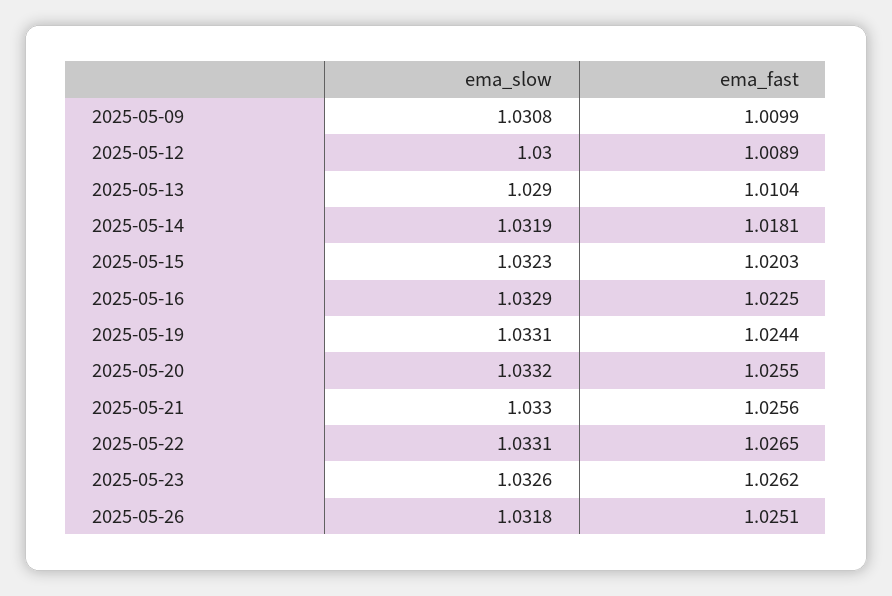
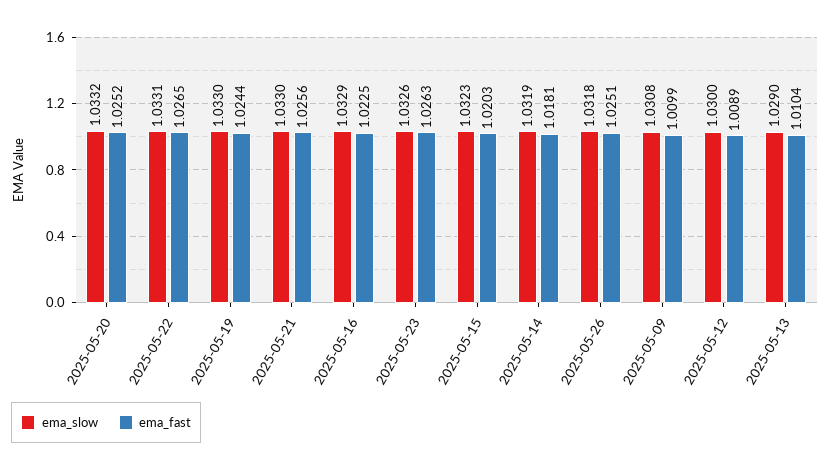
ema_slow, 2025-05-19: 1.0331 -> 1.033
ema_fast, 2025-05-20: 1.0255 -> 1.0252
ema_fast, 2025-05-23: 1.0262 -> 1.0263

